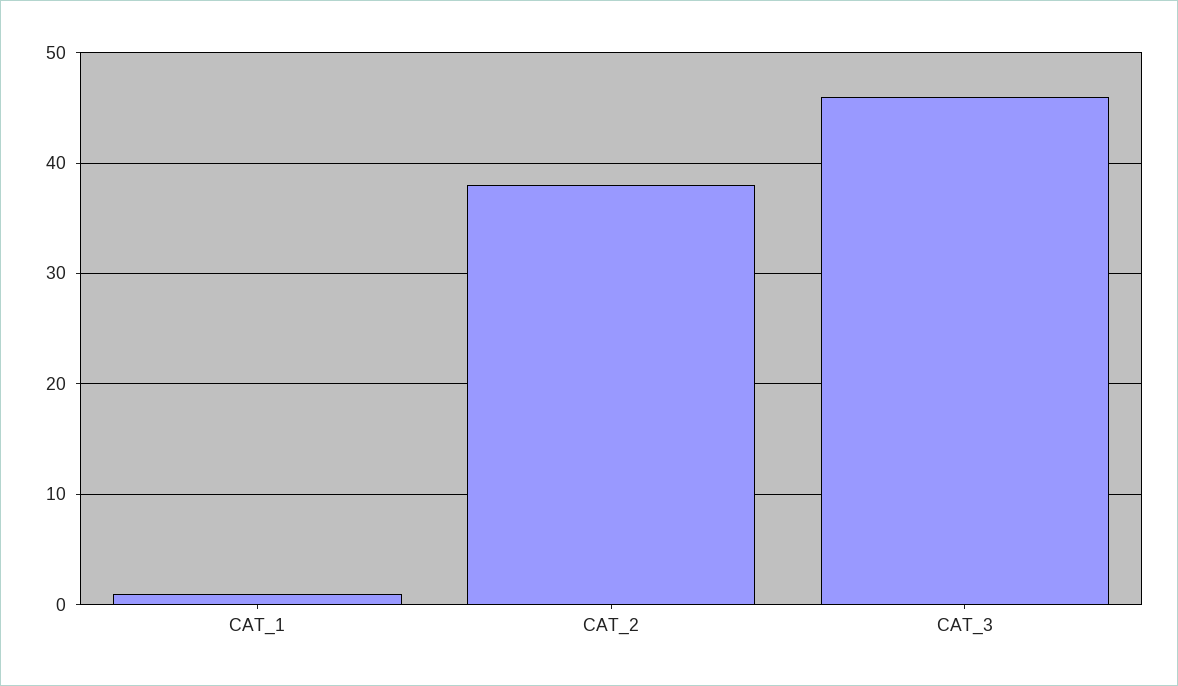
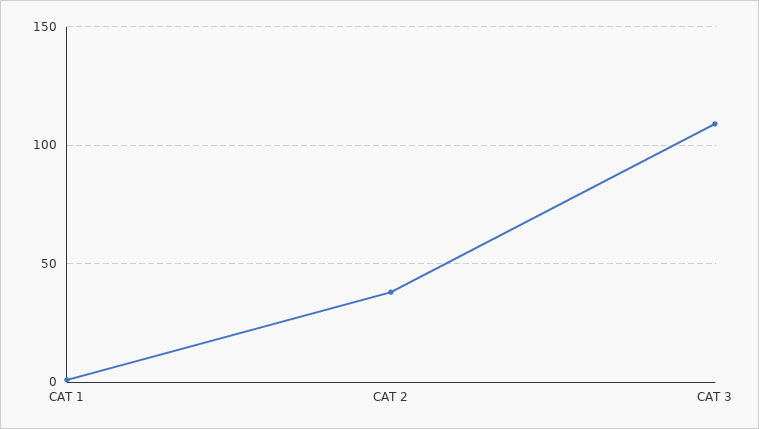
CAT_3: 46 -> 110

